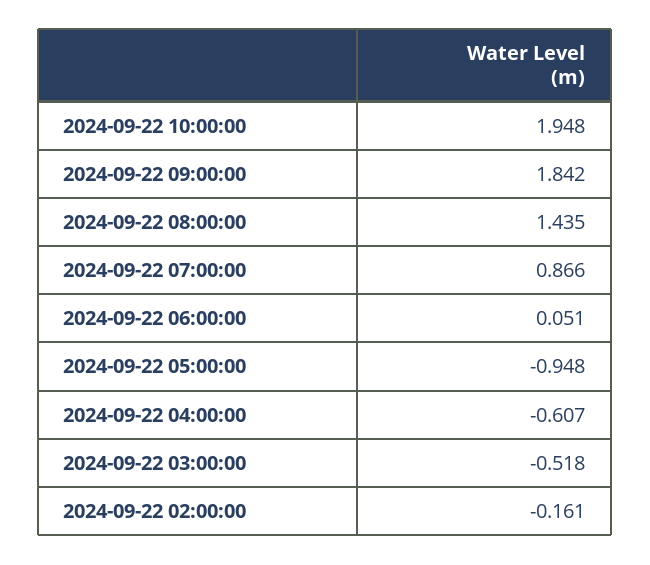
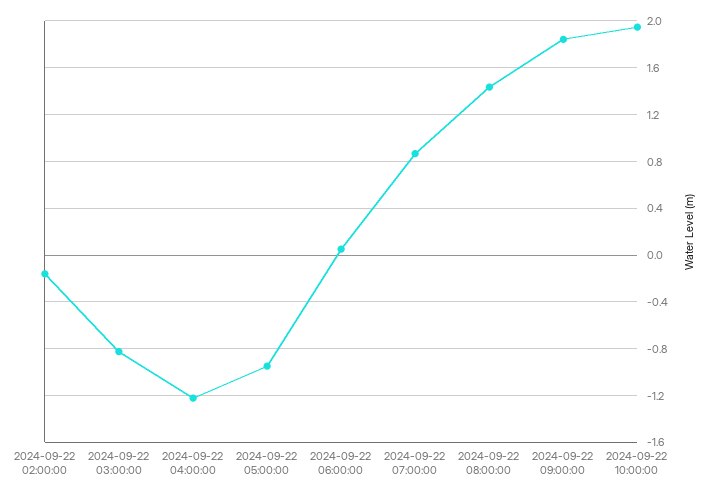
2024-09-22 04:00:00: -0.607 -> -1.2
2024-09-22 03:00:00: -0.518 -> -0.8

